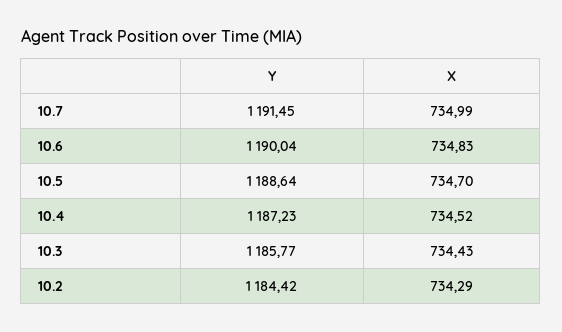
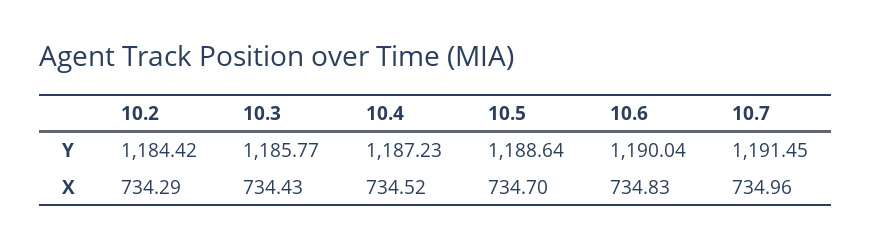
X, 10.7: 734.99 -> 734.96

